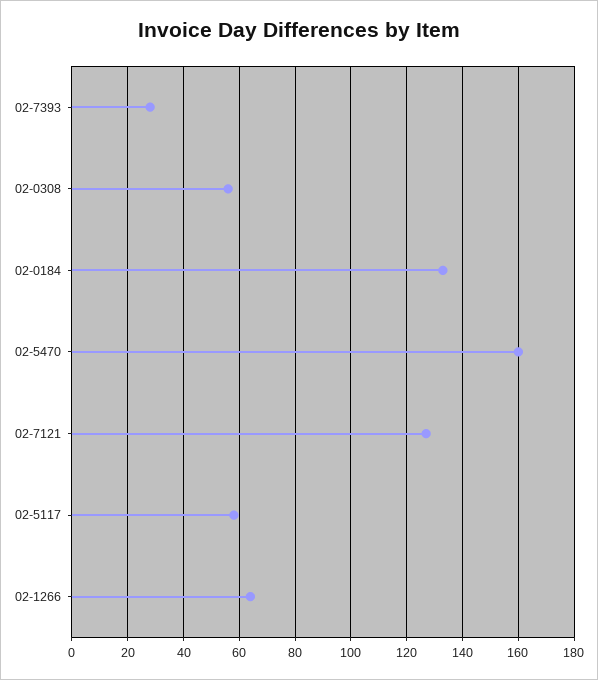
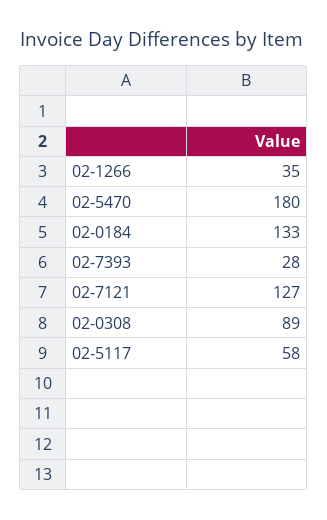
02-0308: 55 -> 89
02-5470: 160 -> 180
02-1266: 65 -> 35

